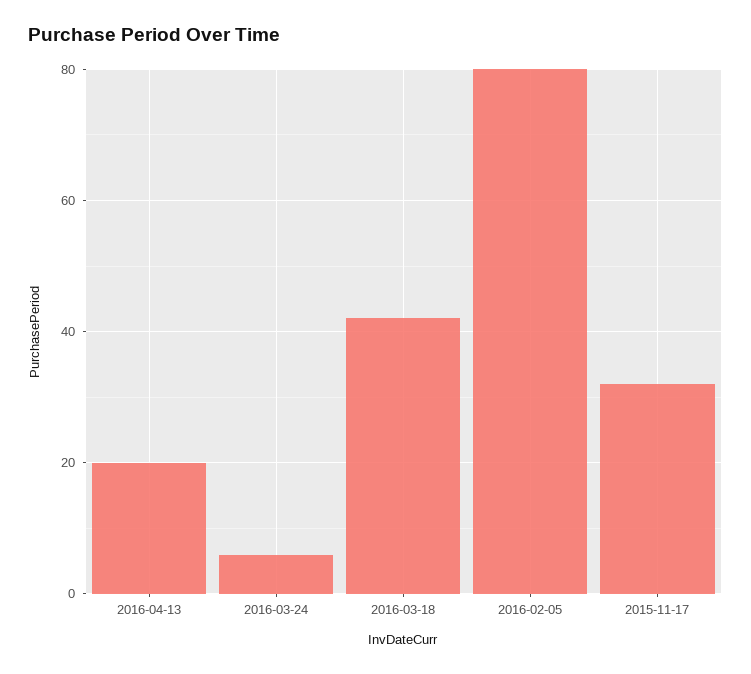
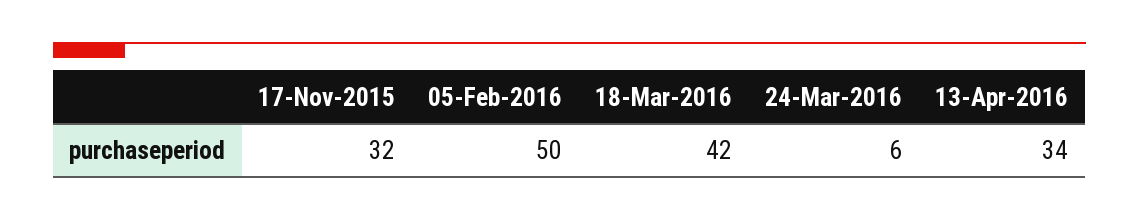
2016-04-13: 20 -> 34
2016-02-05: 80 -> 50

